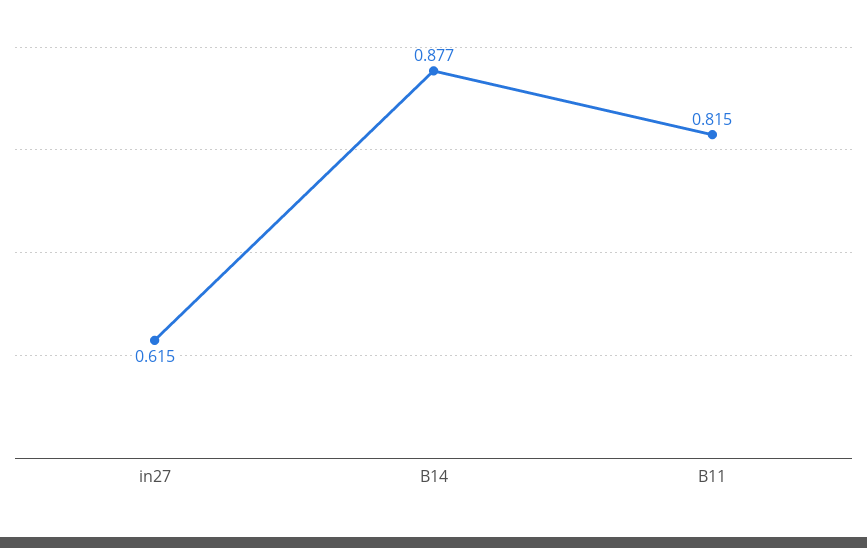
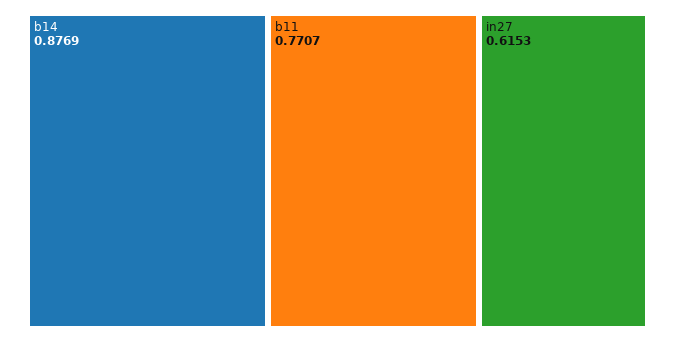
B11: 0.815 -> 0.7707

